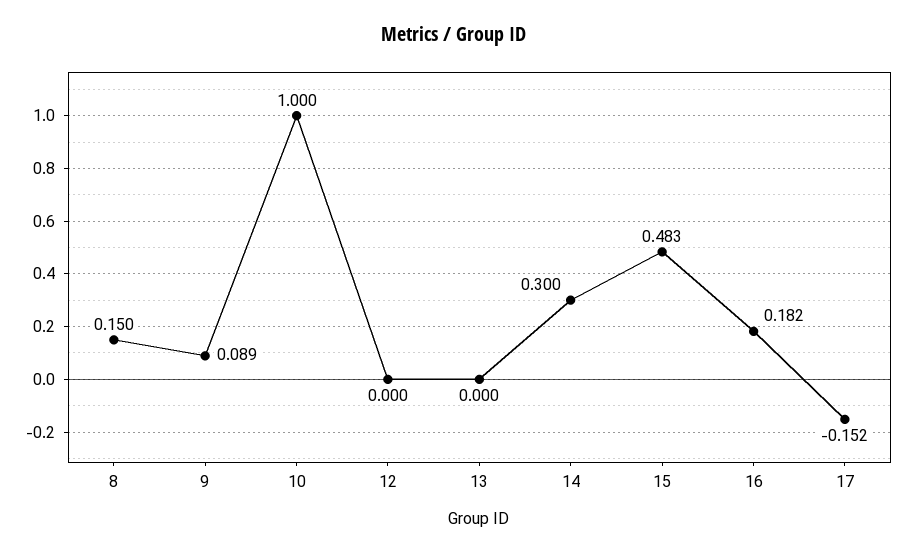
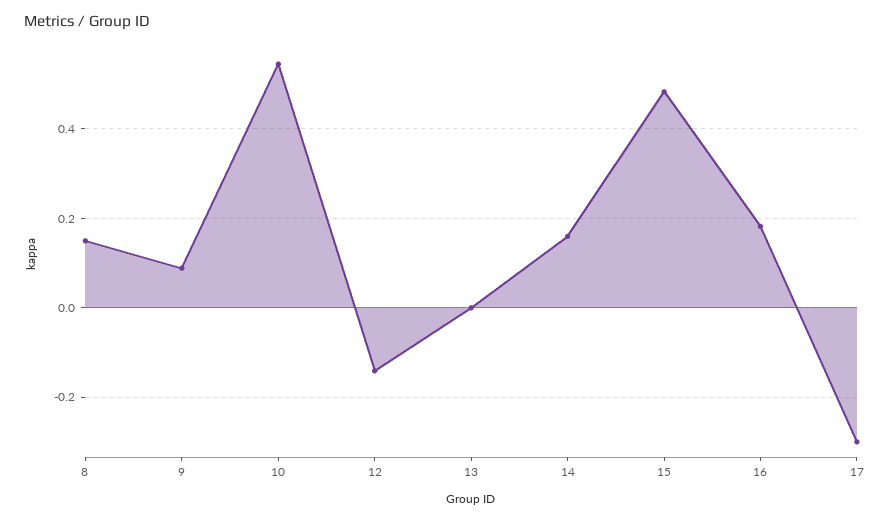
10: 1 -> 0.54
12: 0 -> -0.14
14: 0.3 -> 0.16
17: -0.152 -> -0.3

